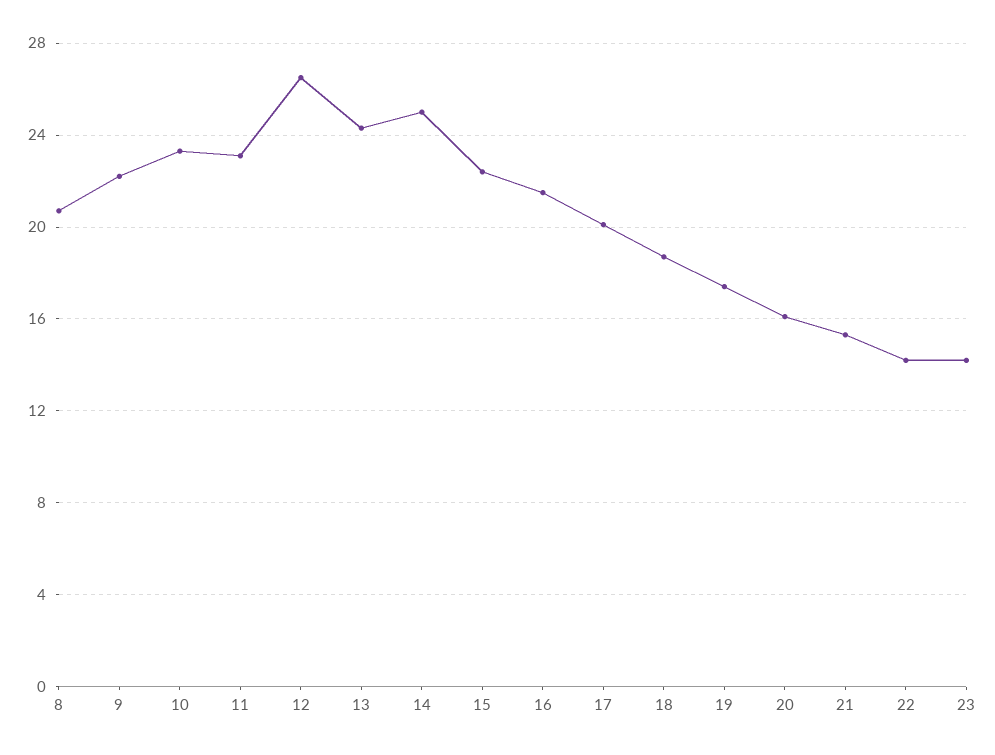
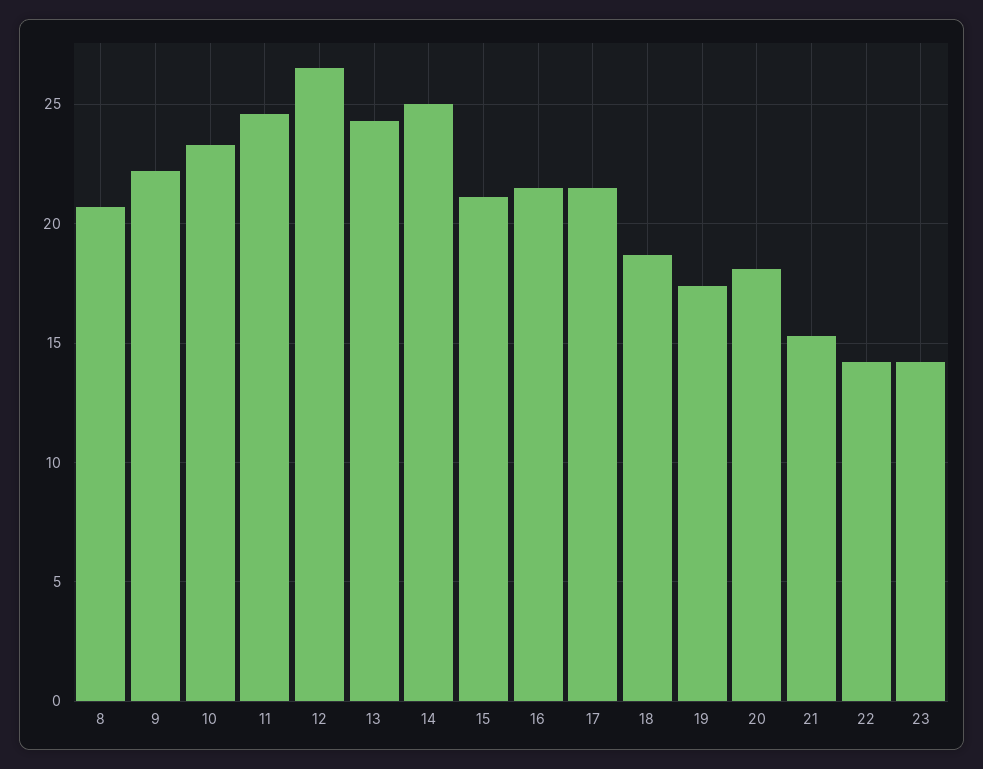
11: 23 -> 24.5
15: 22.5 -> 21
17: 20 -> 21.5
20: 16 -> 18

